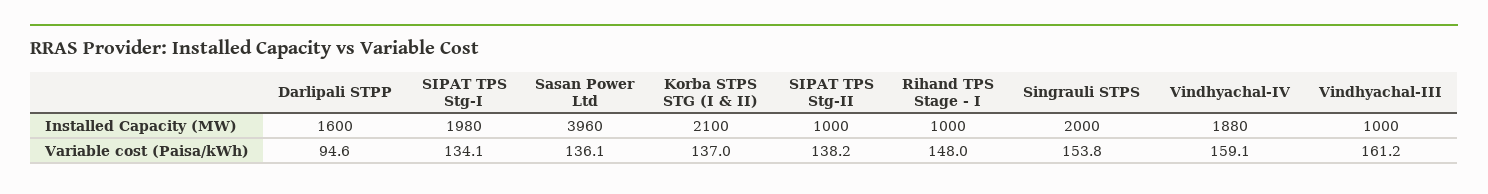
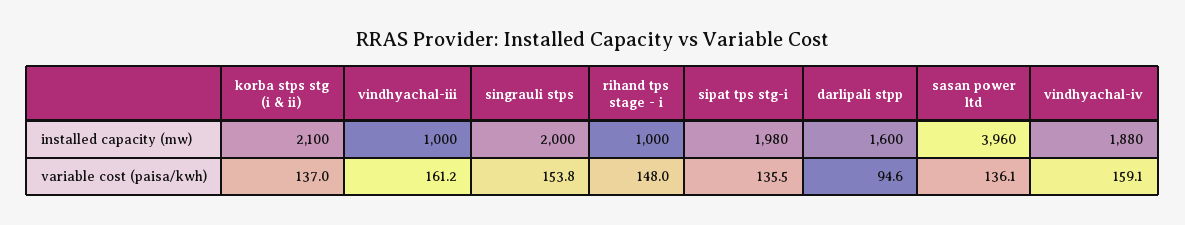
SIPAT TPS Stg-II, Installed Capacity (MW): 1000 -> none
SIPAT TPS Stg-I, Variable cost (Paisa/kWh): 134.1 -> 135.5
SIPAT TPS Stg-II, Variable cost (Paisa/kWh): 138.2 -> none

